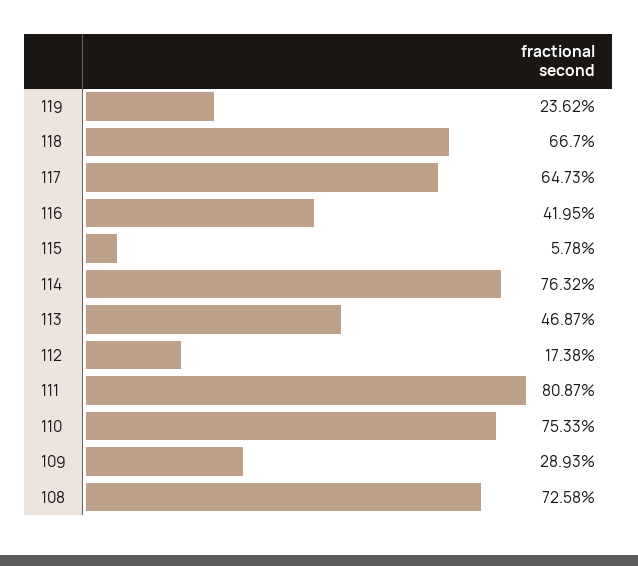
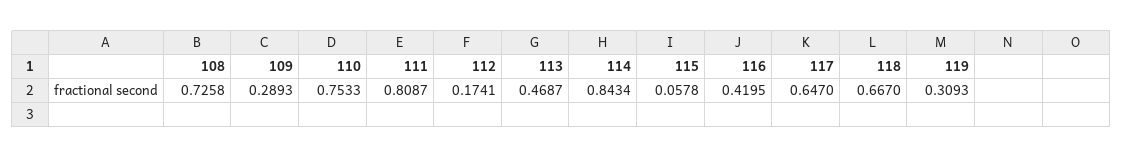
119: 0.2362 -> 0.3093
117: 0.6473 -> 0.647
114: 0.7632 -> 0.8434
112: 0.1738 -> 0.1741

